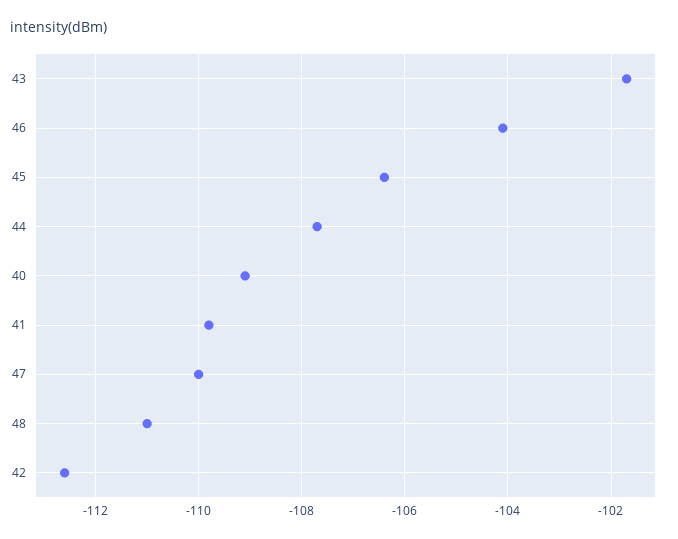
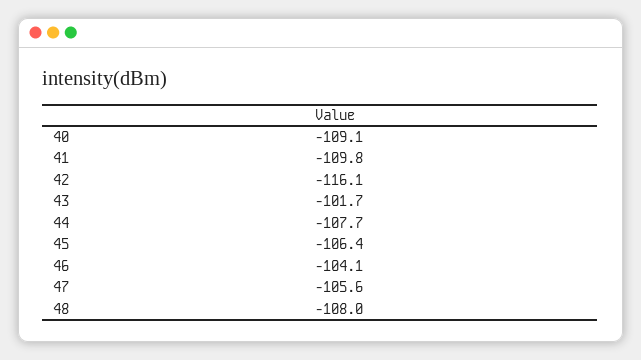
47: -110 -> -105.6
48: -111 -> -108
42: -112.5 -> -116.1

